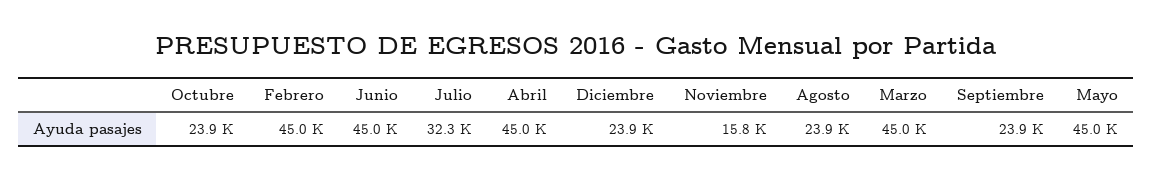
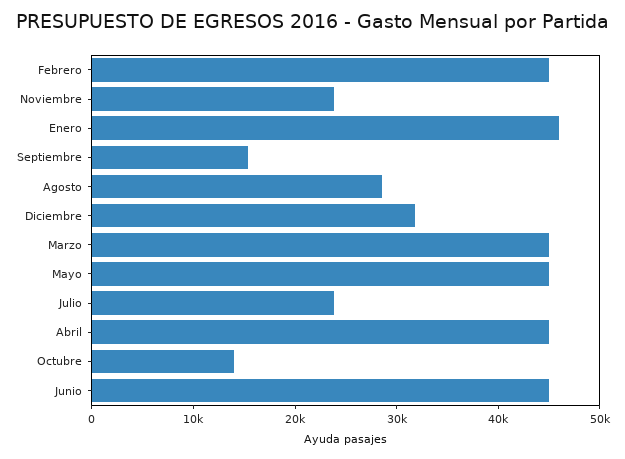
Octubre: 23900 -> 14000
Julio: 32300 -> 24000
Diciembre: 23900 -> 32000
Noviembre: 15800 -> 24000
Agosto: 23900 -> 28000
Septiembre: 23900 -> 16000
Enero: none -> 46000

